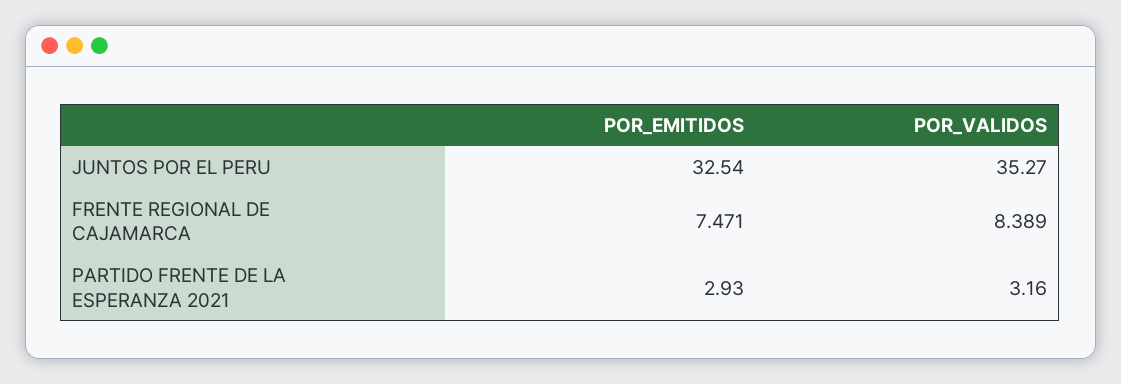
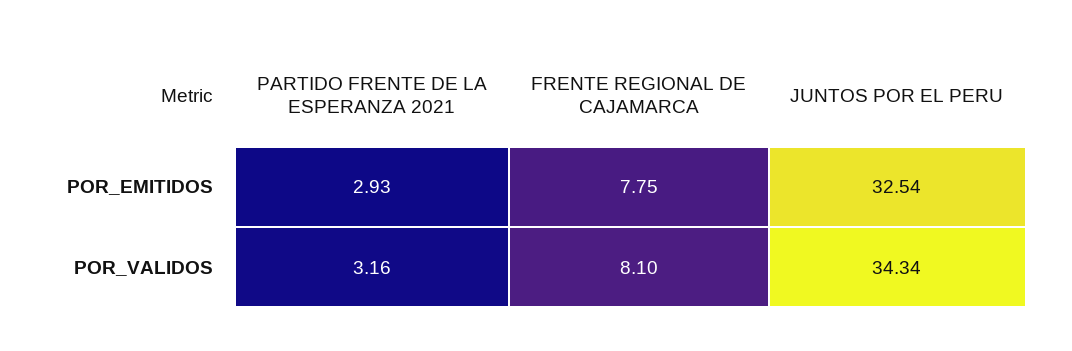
POR_VALIDOS, JUNTOS POR EL PERU: 35.27 -> 34.34
POR_EMITIDOS, FRENTE REGIONAL DE CAJAMARCA: 7.471 -> 7.75
POR_VALIDOS, FRENTE REGIONAL DE CAJAMARCA: 8.389 -> 8.1

